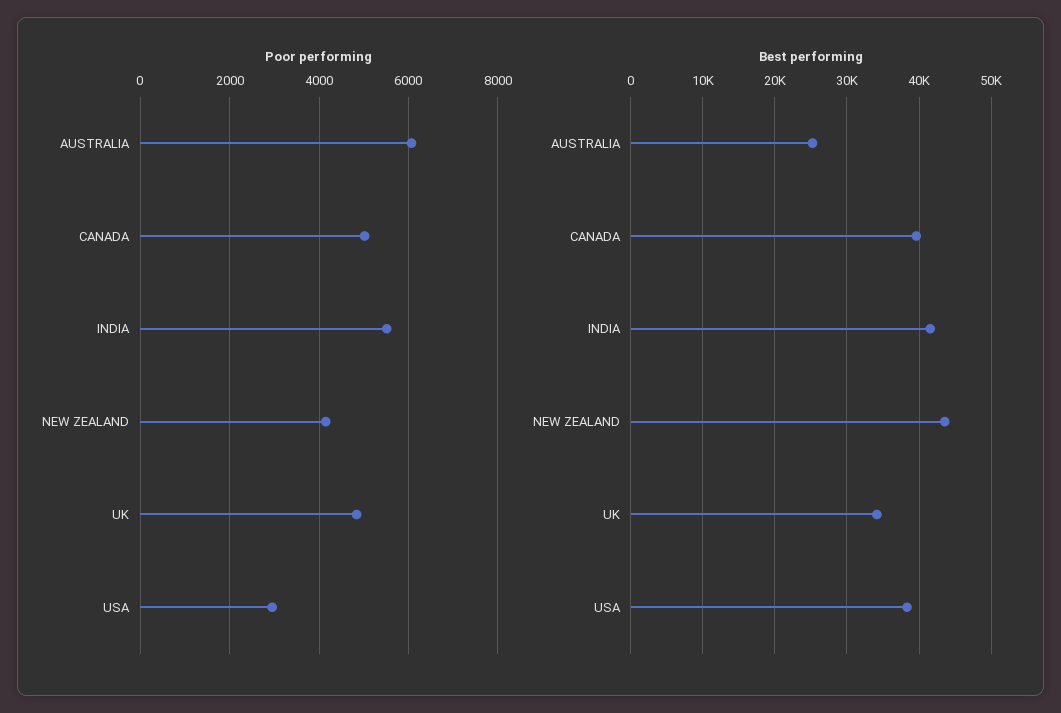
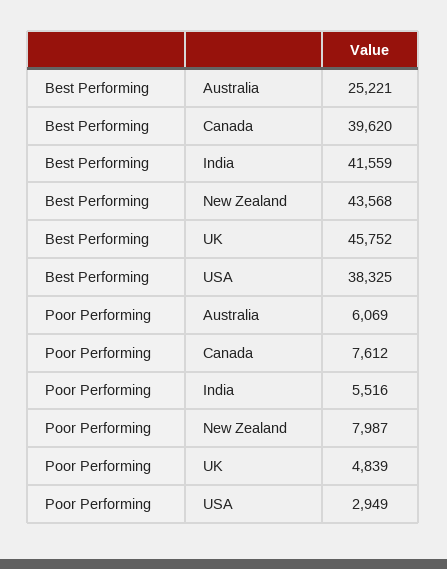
Poor performing, CANADA: 5000 -> 7612
Poor performing, NEW ZEALAND: 4200 -> 7987
Best performing, UK: 34000 -> 45752

